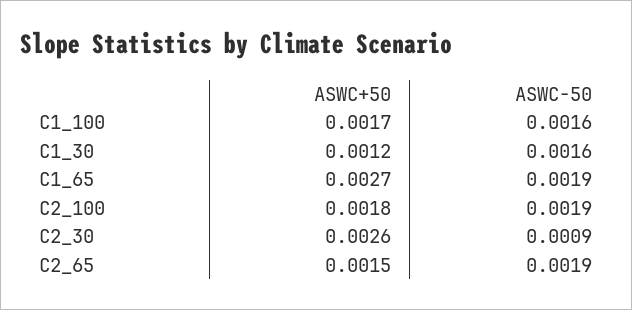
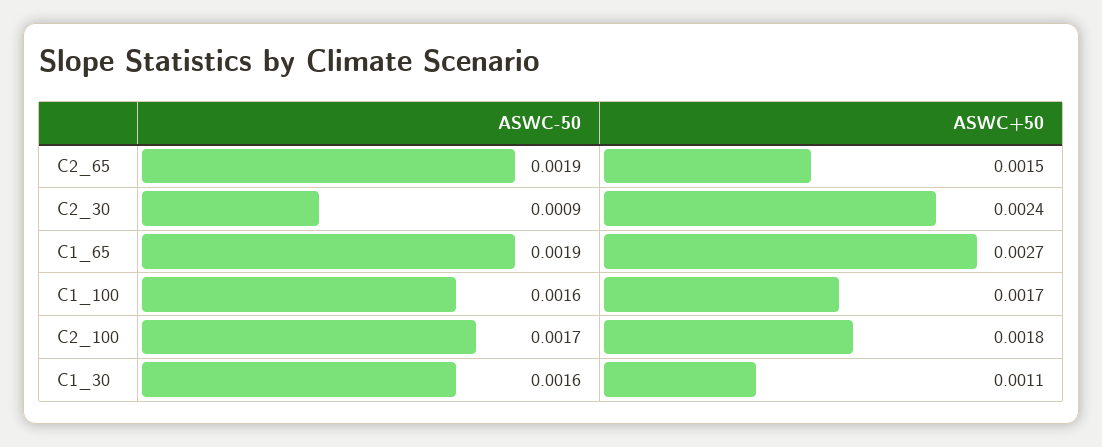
ASWC+50, C1_30: 0.0012 -> 0.0011
ASWC-50, C2_100: 0.0019 -> 0.0017
ASWC+50, C2_30: 0.0026 -> 0.0024

